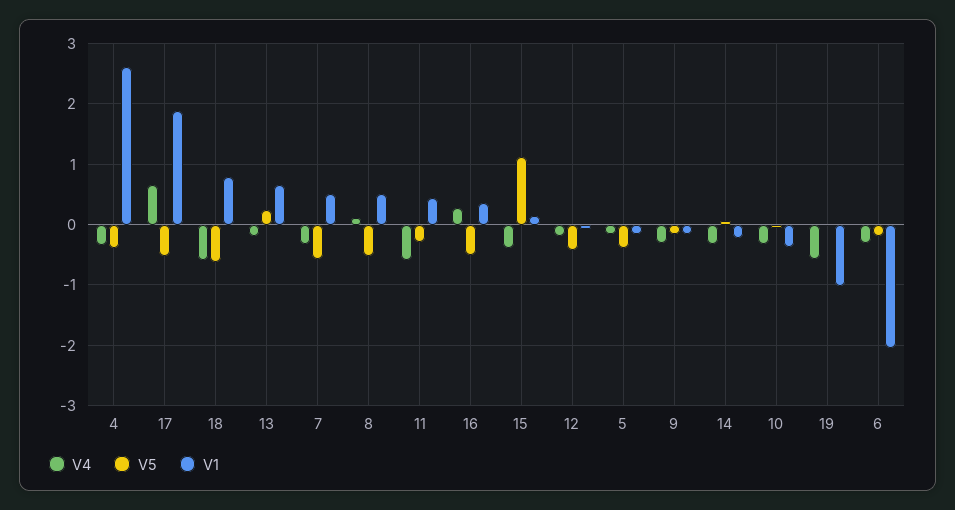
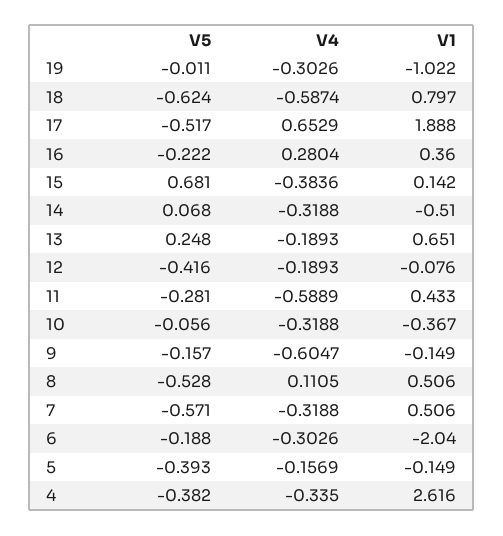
V5, 16: -0.5 -> -0.222
V5, 15: 1.1 -> 0.681
V4, 9: -0.3 -> -0.6047
V1, 14: -0.2 -> -0.51
V4, 19: -0.6 -> -0.3026

